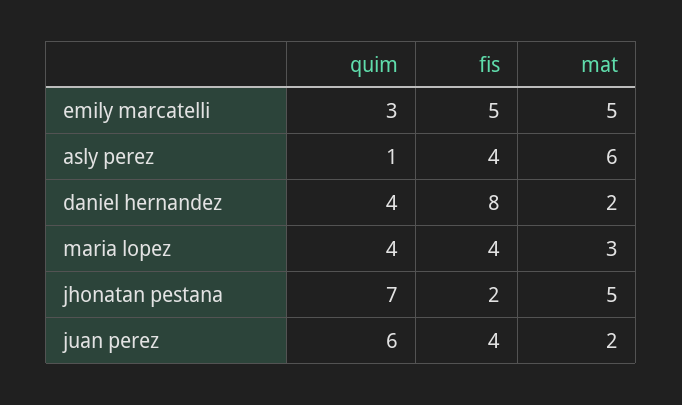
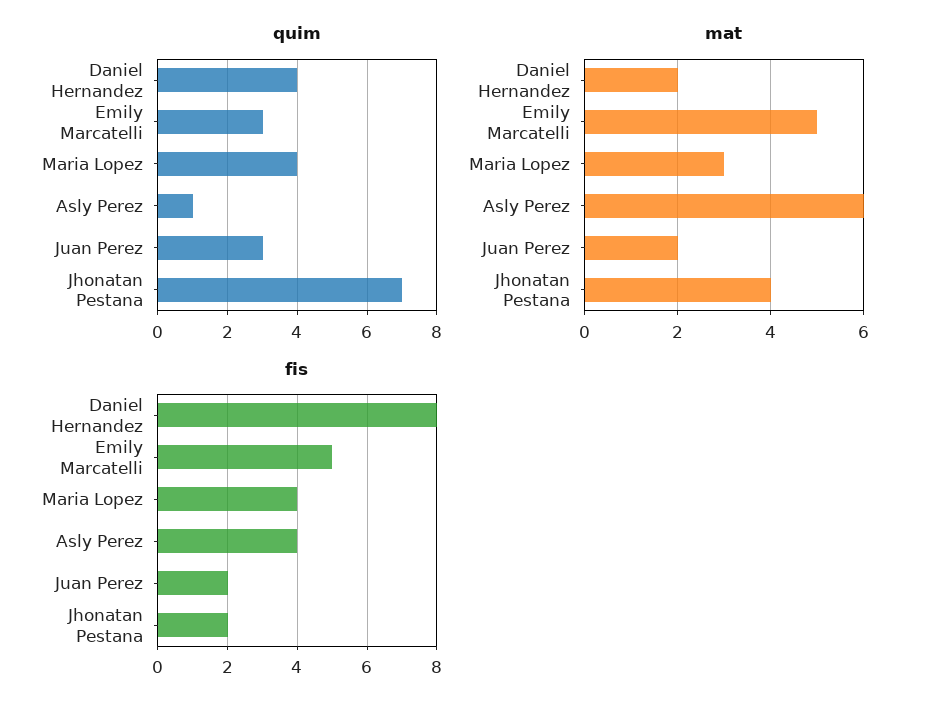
mat, jhonatan pestana: 5 -> 4
quim, juan perez: 6 -> 3
fis, juan perez: 4 -> 2

